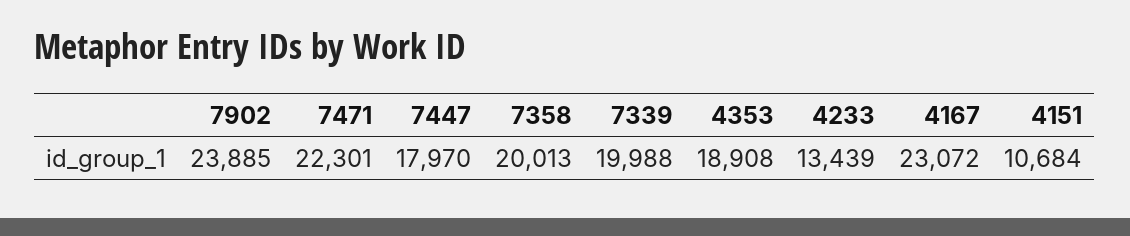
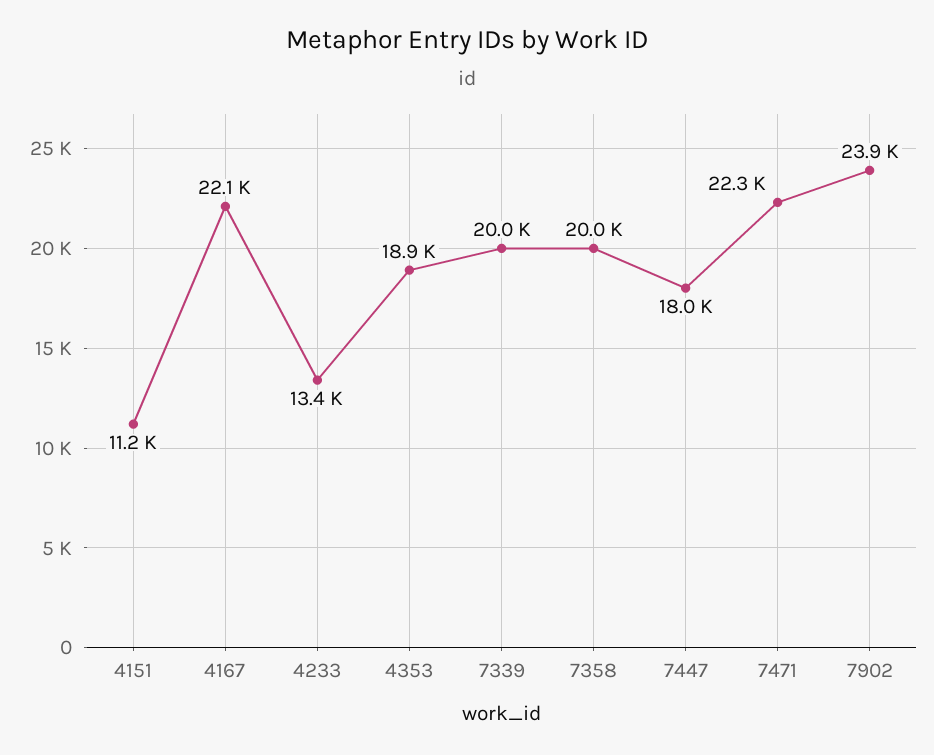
4167: 23072 -> 22100
4151: 10684 -> 11200

